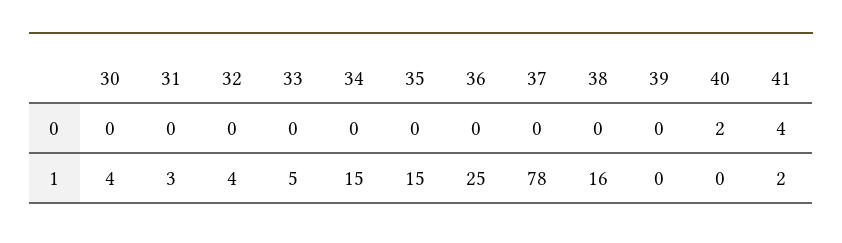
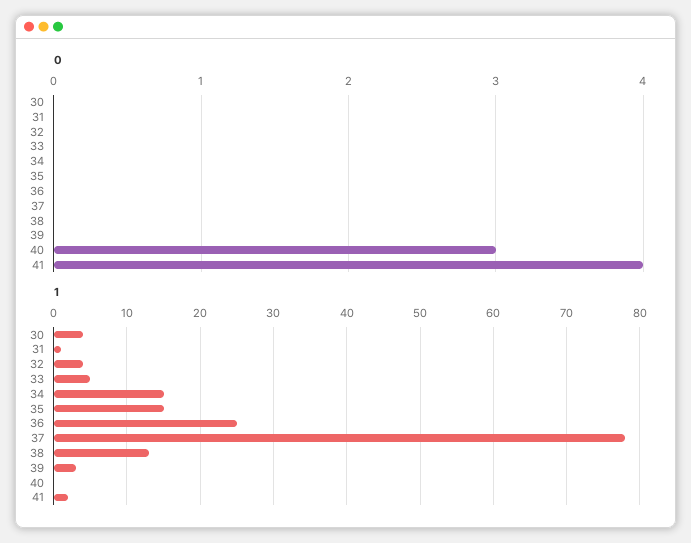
0, 40: 2 -> 3
1, 31: 3 -> 1
1, 38: 16 -> 13
1, 39: 0 -> 3

